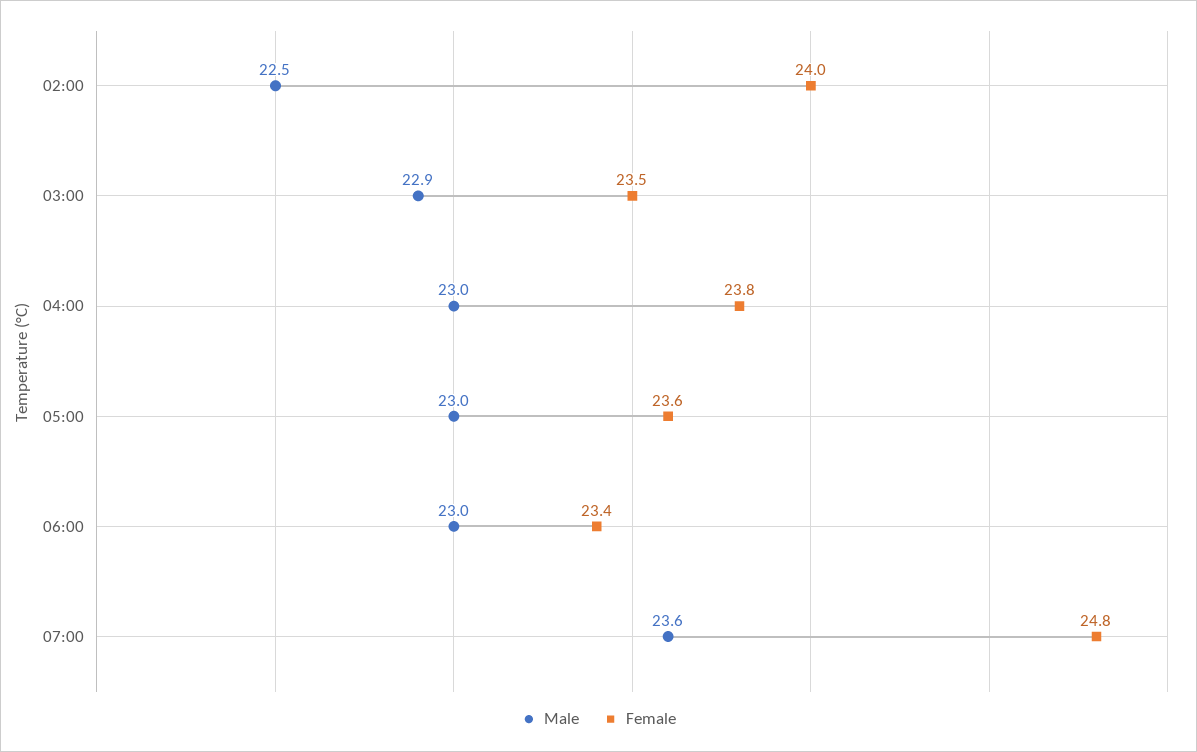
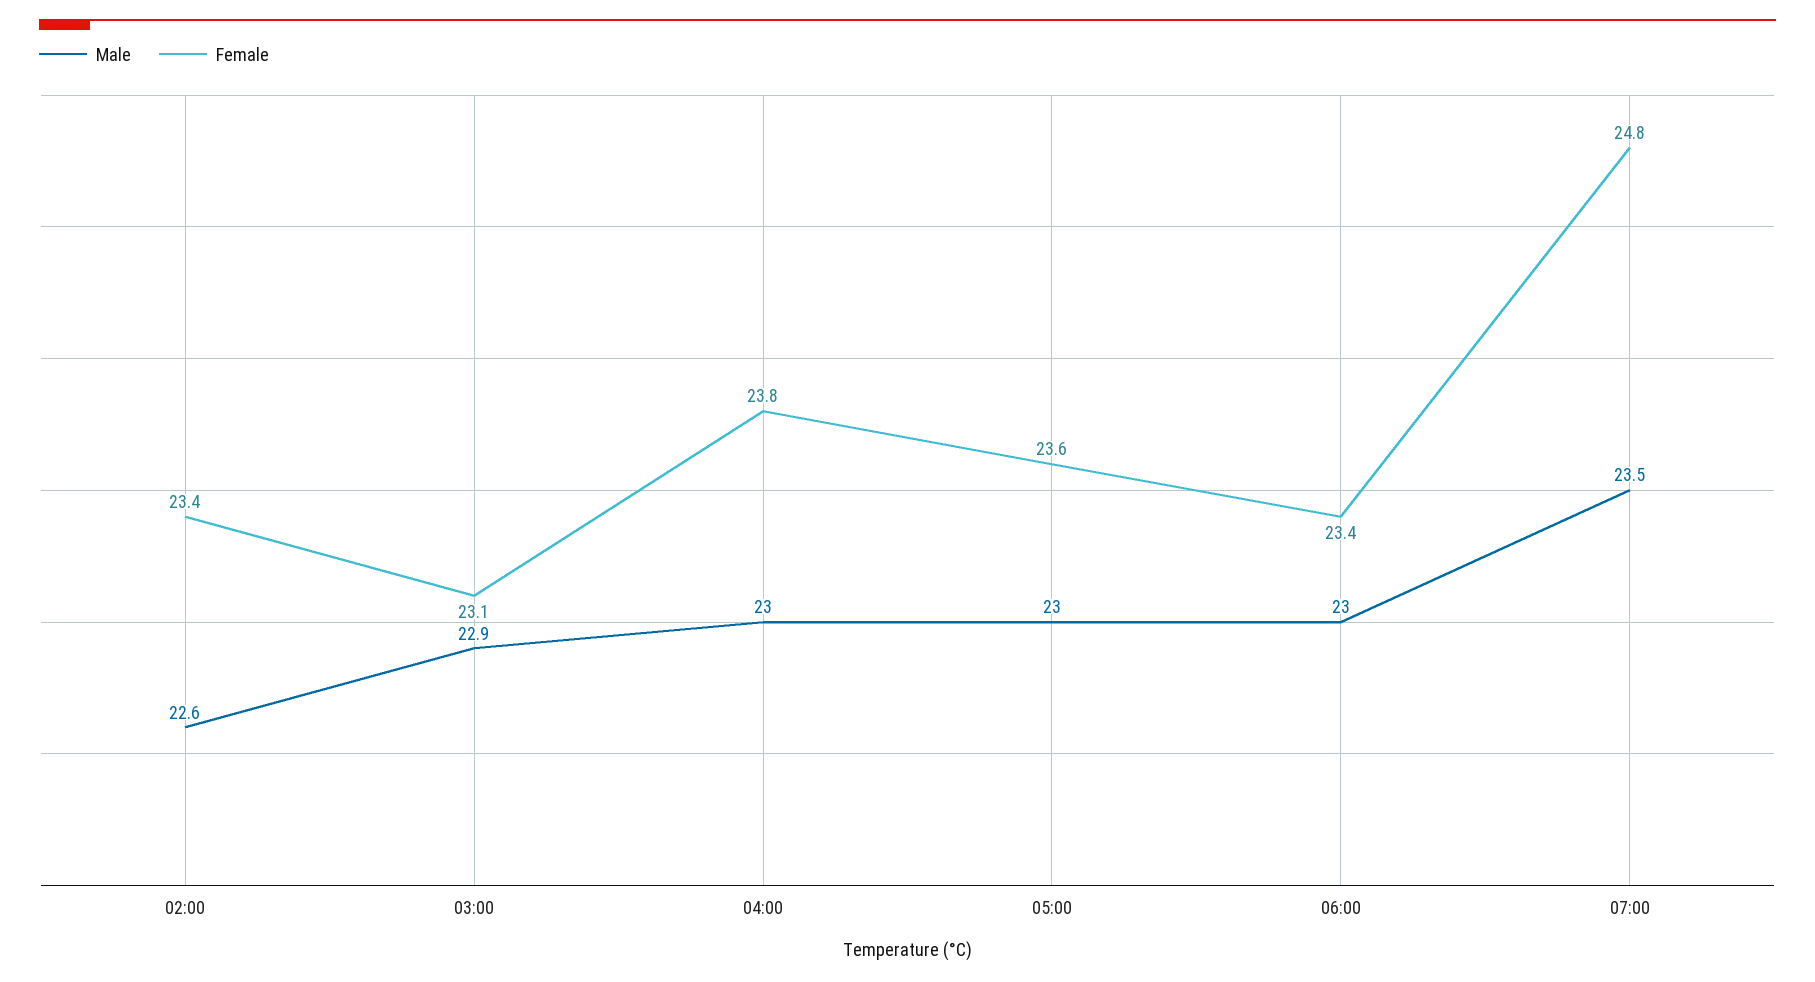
Male, 02:00: 22.5 -> 22.6
Female, 02:00: 24 -> 23.4
Female, 03:00: 23.5 -> 23.1
Male, 07:00: 23.6 -> 23.5

